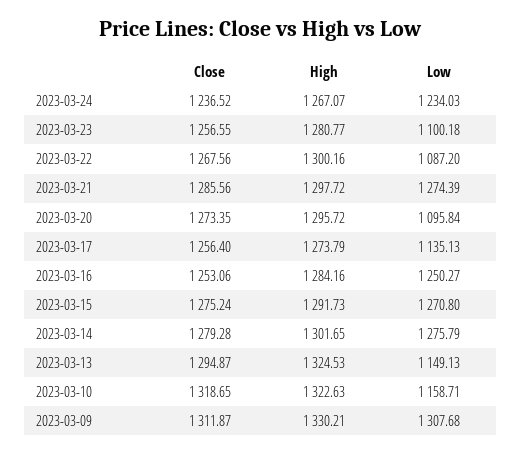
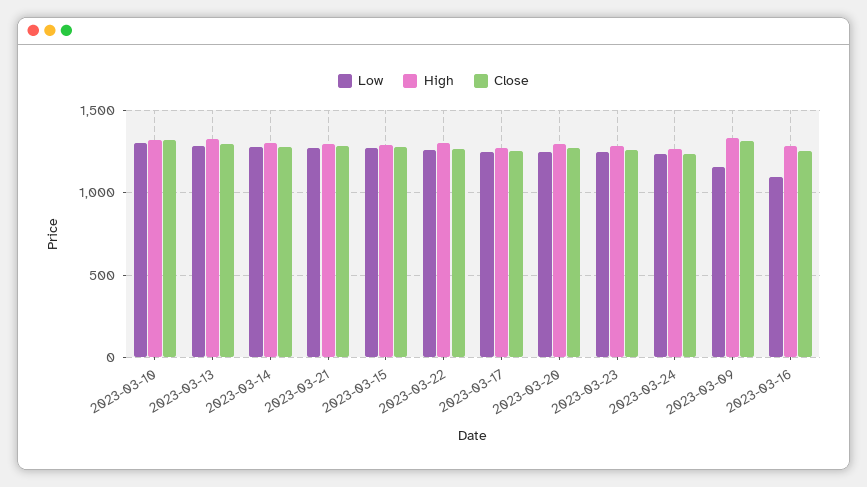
Low, 2023-03-23: 1100.18 -> 1250
Low, 2023-03-22: 1087.2 -> 1250
Low, 2023-03-20: 1095.84 -> 1250
Low, 2023-03-17: 1135.13 -> 1250
Low, 2023-03-16: 1250.27 -> 1100
Low, 2023-03-13: 1149.13 -> 1300
Low, 2023-03-10: 1158.71 -> 1300
Low, 2023-03-09: 1307.68 -> 1150

